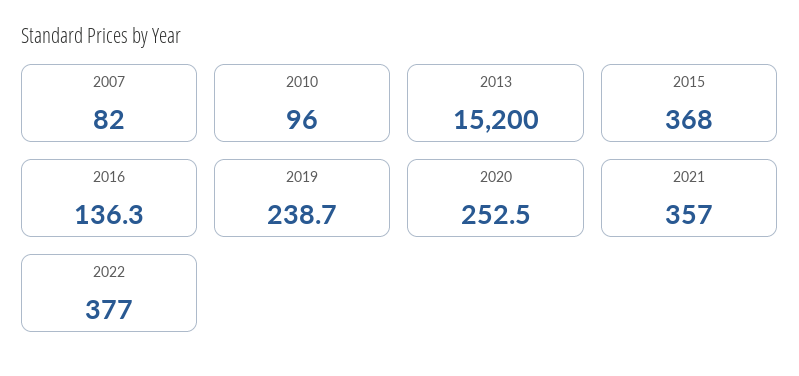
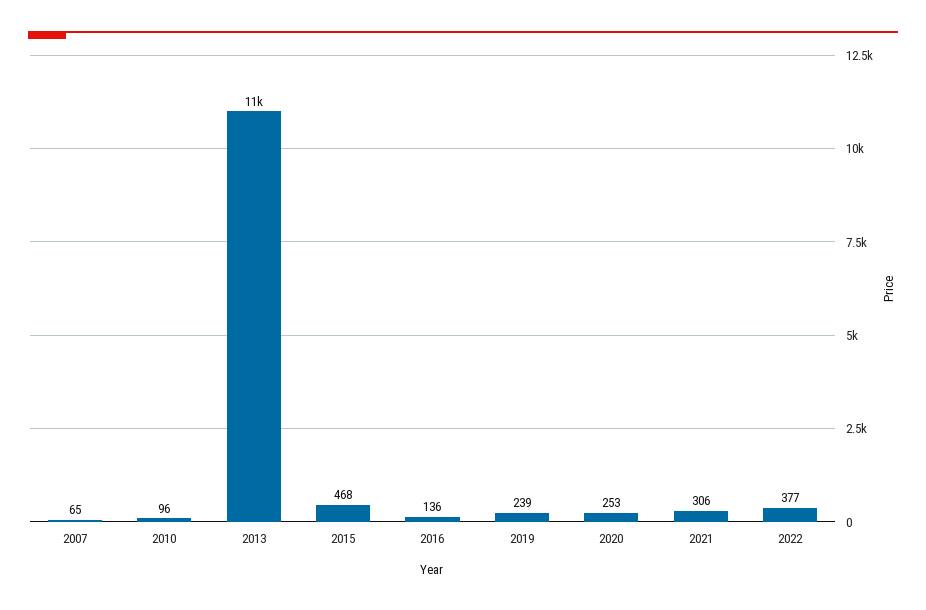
2007: 82 -> 65
2013: 15200 -> 11000
2015: 368 -> 468
2021: 357 -> 306

